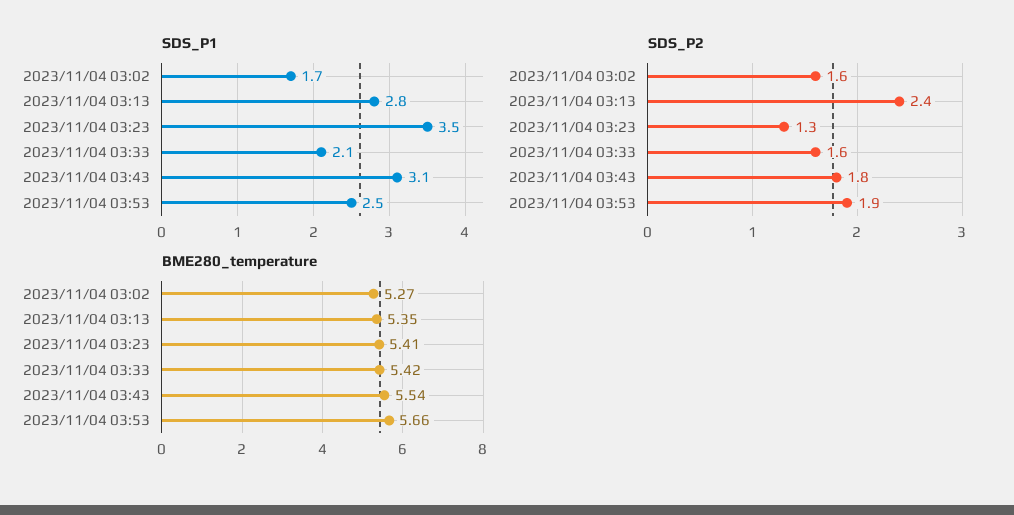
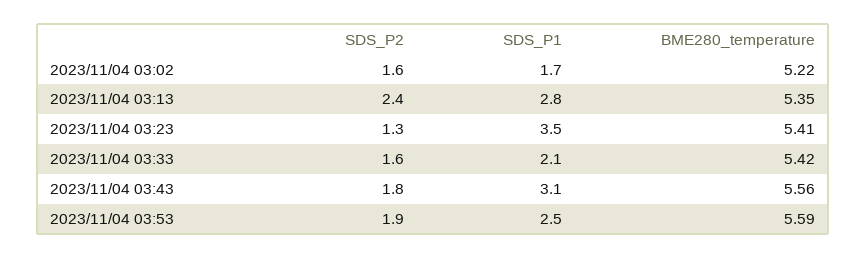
BME280_temperature, 2023/11/04 03:02: 5.27 -> 5.22
BME280_temperature, 2023/11/04 03:43: 5.54 -> 5.56
BME280_temperature, 2023/11/04 03:53: 5.66 -> 5.59

